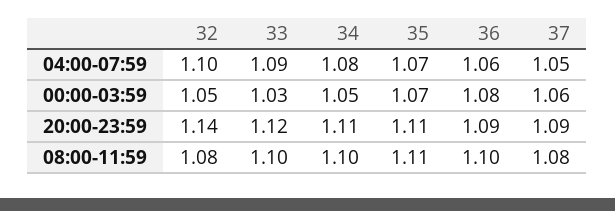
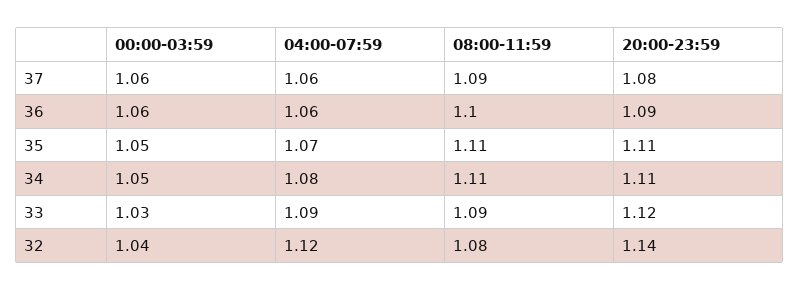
32, 04:00-07:59: 1.1 -> 1.12
37, 04:00-07:59: 1.05 -> 1.06
32, 00:00-03:59: 1.05 -> 1.04
35, 00:00-03:59: 1.07 -> 1.05
36, 00:00-03:59: 1.08 -> 1.06
37, 20:00-23:59: 1.09 -> 1.08
33, 08:00-11:59: 1.1 -> 1.09
34, 08:00-11:59: 1.1 -> 1.11
37, 08:00-11:59: 1.08 -> 1.09

